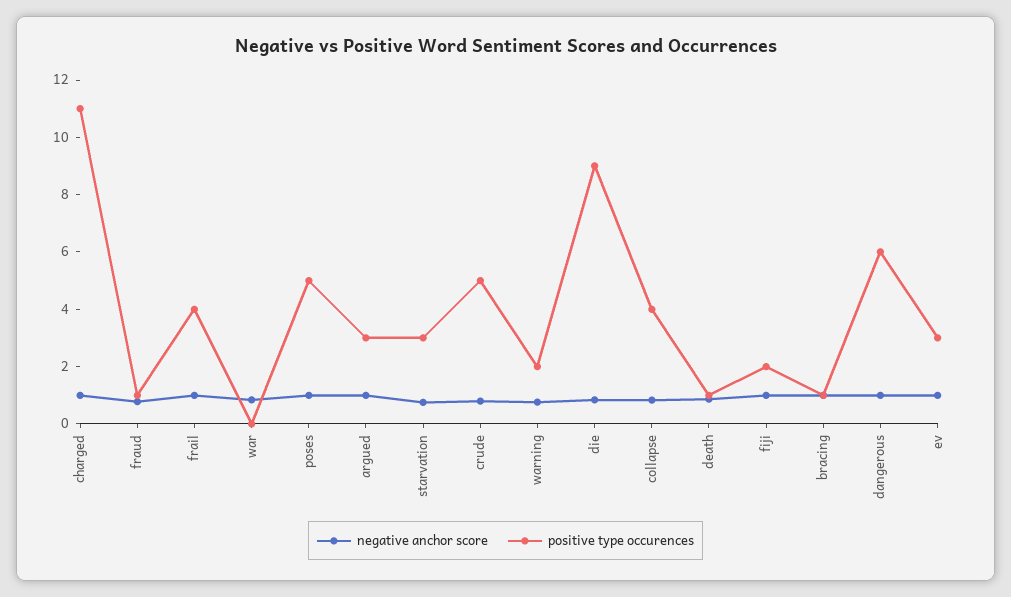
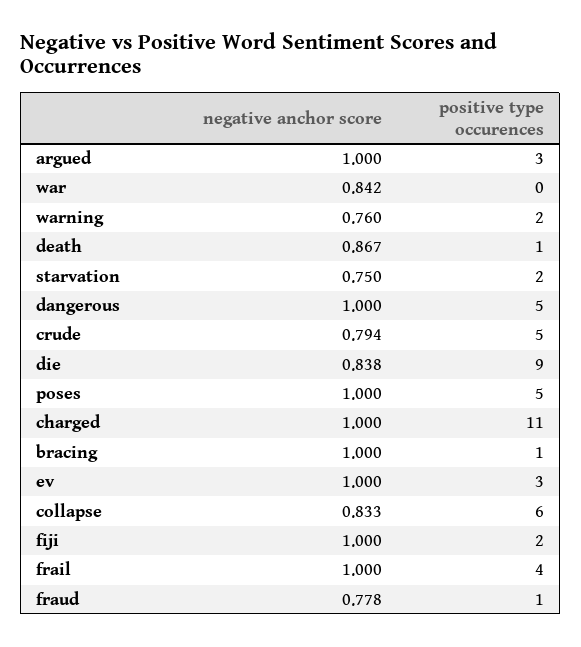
positive type occurences, starvation: 3 -> 2
positive type occurences, collapse: 4 -> 6
positive type occurences, dangerous: 6 -> 5

